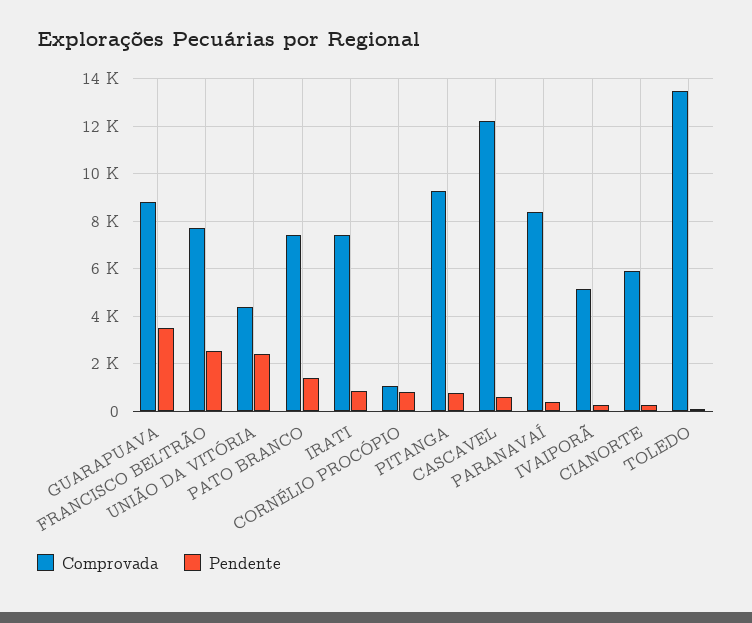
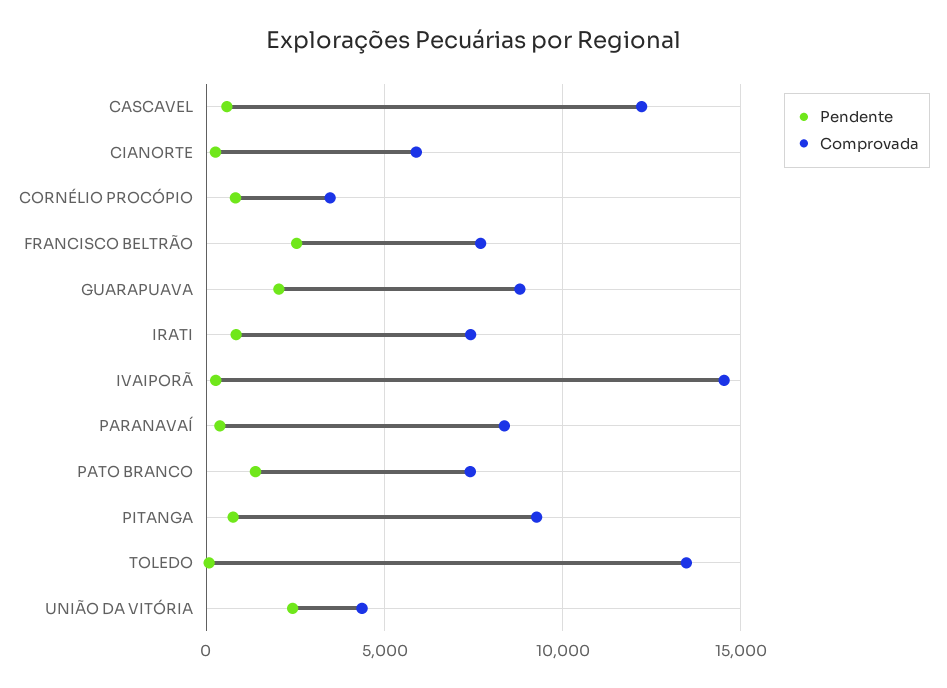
Pendente, GUARAPUAVA: 3500 -> 2000
Comprovada, CORNÉLIO PROCÓPIO: 1000 -> 3500
Comprovada, IVAIPORÃ: 5000 -> 14500

